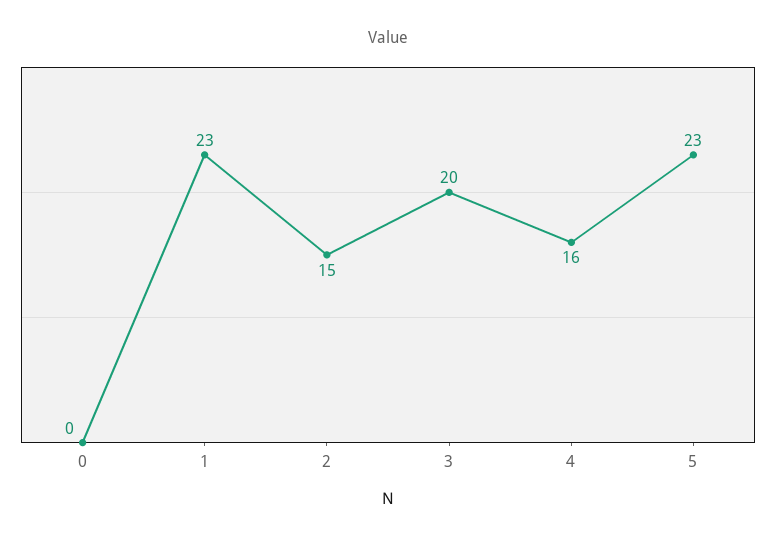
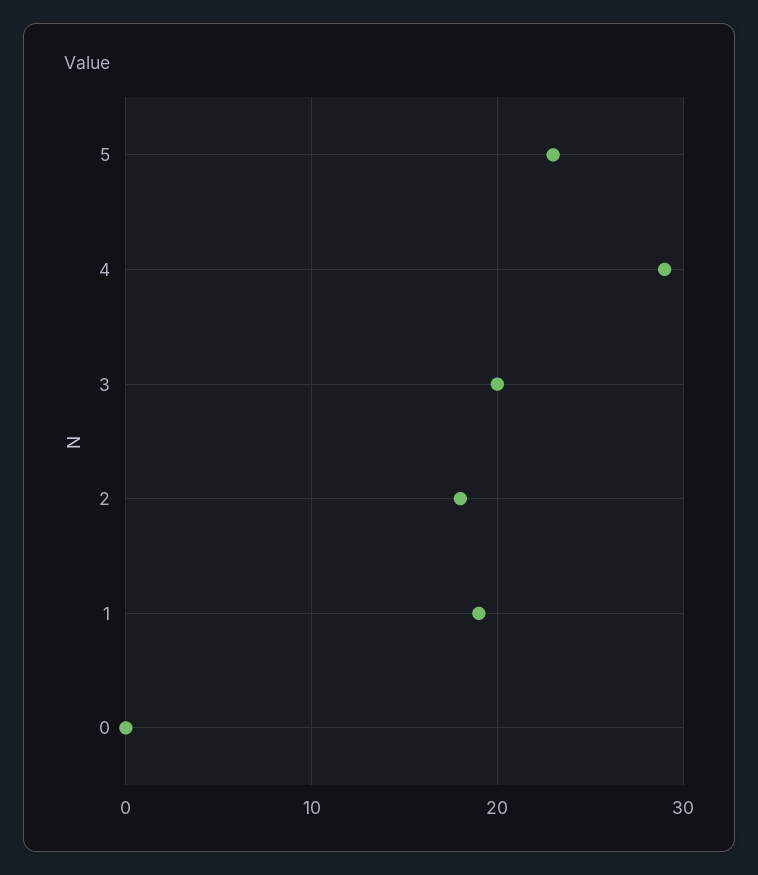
1: 23 -> 19
2: 15 -> 18
4: 16 -> 29

